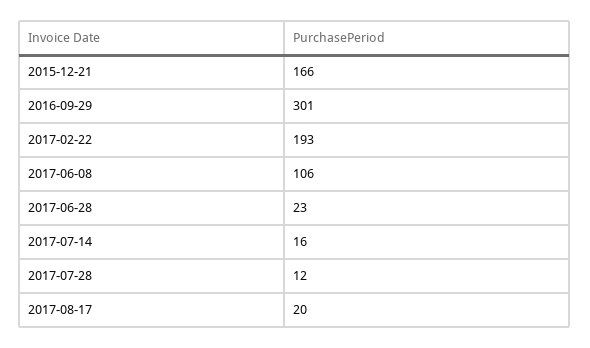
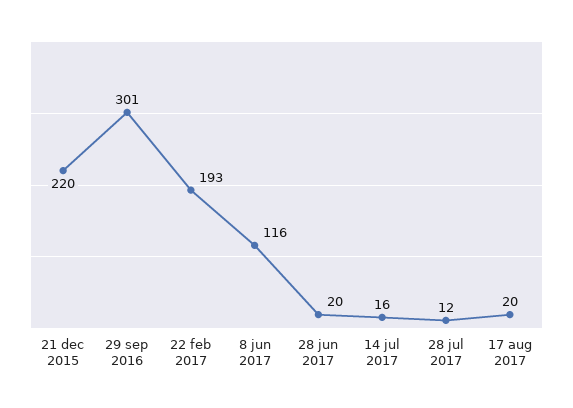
2015-12-21: 166 -> 220
2017-06-08: 106 -> 116
2017-06-28: 23 -> 20

